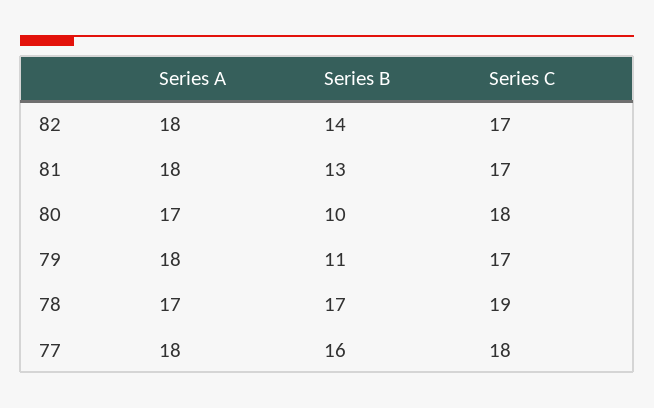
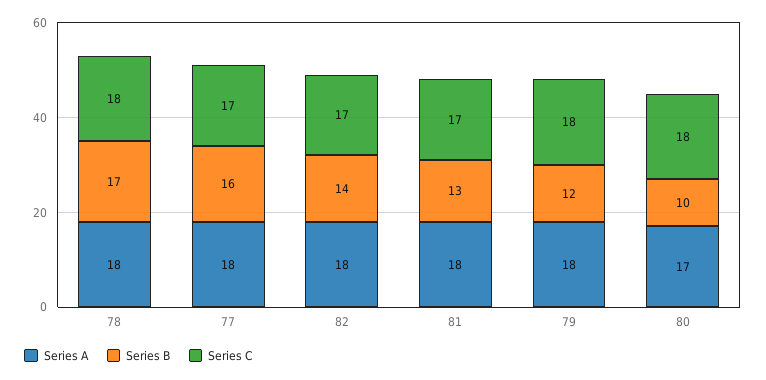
Series B, 79: 11 -> 12
Series C, 79: 17 -> 18
Series A, 78: 17 -> 18
Series C, 78: 19 -> 18
Series C, 77: 18 -> 17

